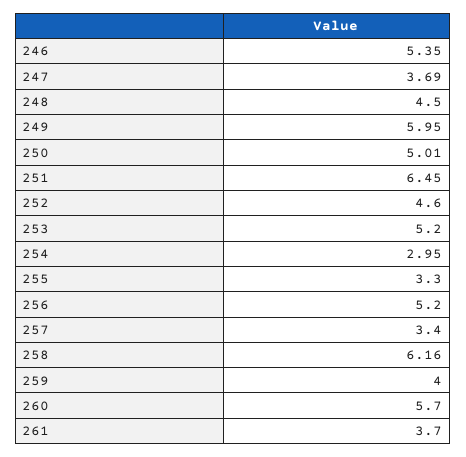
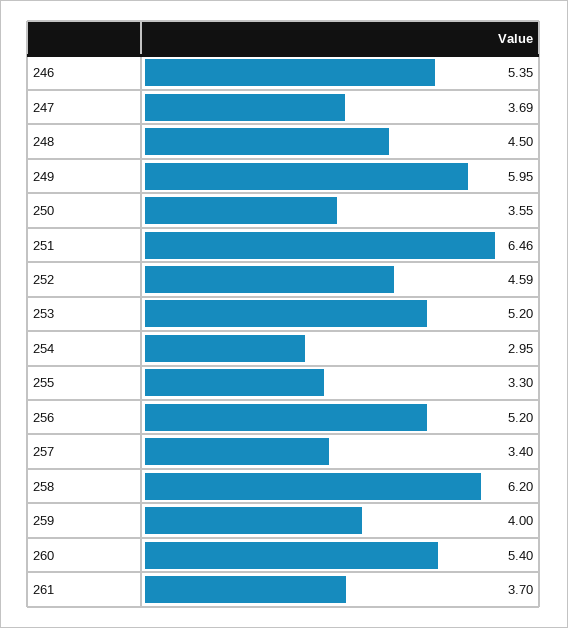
250: 5.01 -> 3.55
251: 6.45 -> 6.46
252: 4.6 -> 4.59
258: 6.16 -> 6.2
260: 5.7 -> 5.4

